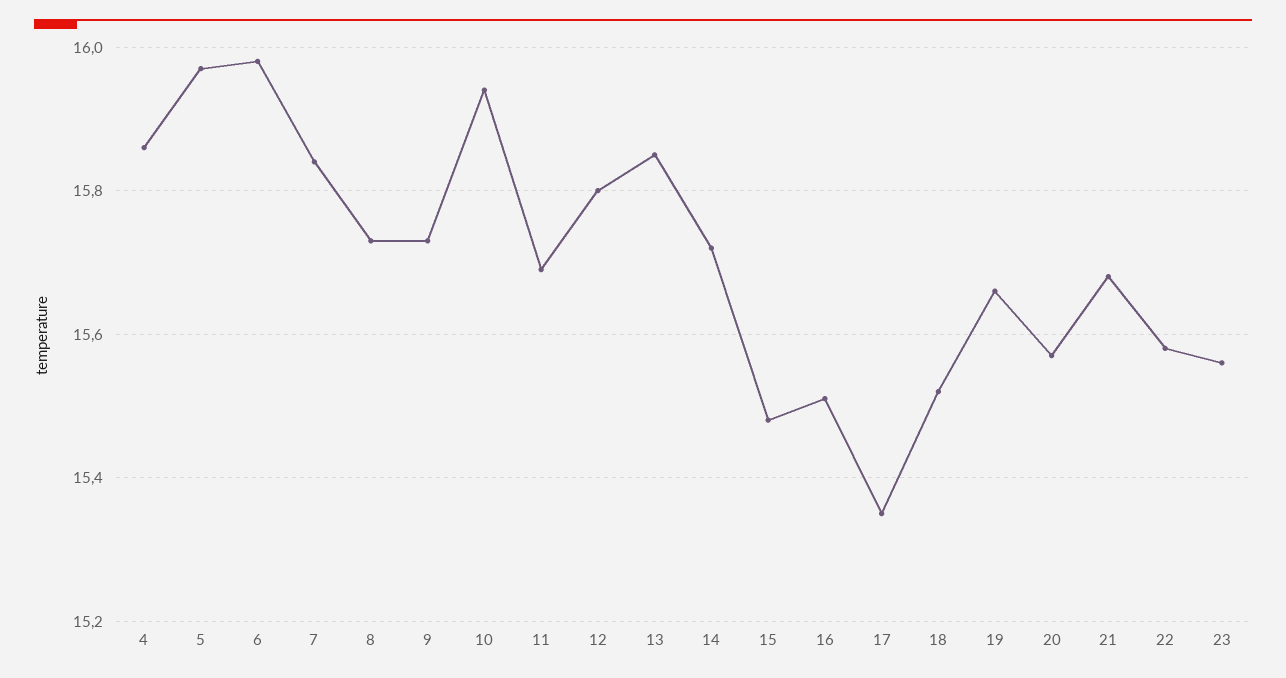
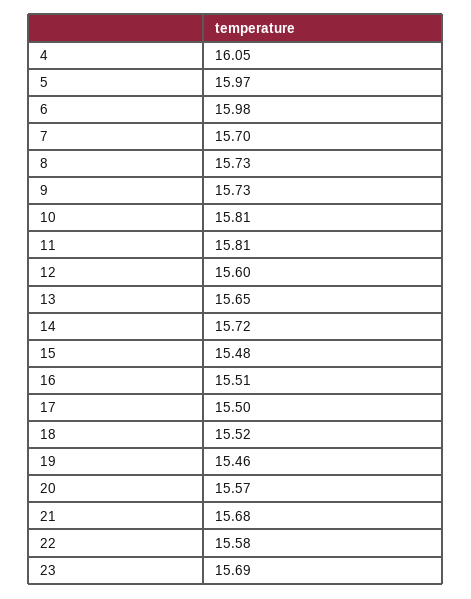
4: 15.85 -> 16.05
7: 15.85 -> 15.7
10: 15.95 -> 15.81
11: 15.7 -> 15.81
12: 15.8 -> 15.6
13: 15.85 -> 15.65
17: 15.35 -> 15.5
19: 15.65 -> 15.46
23: 15.55 -> 15.69

